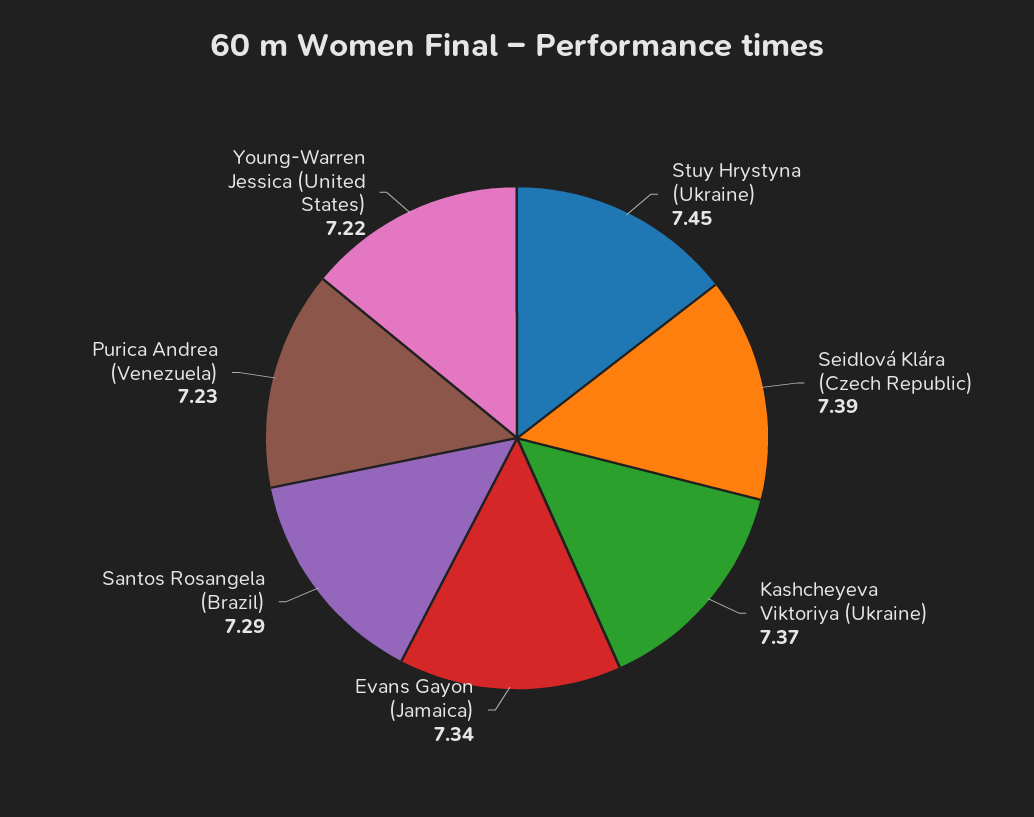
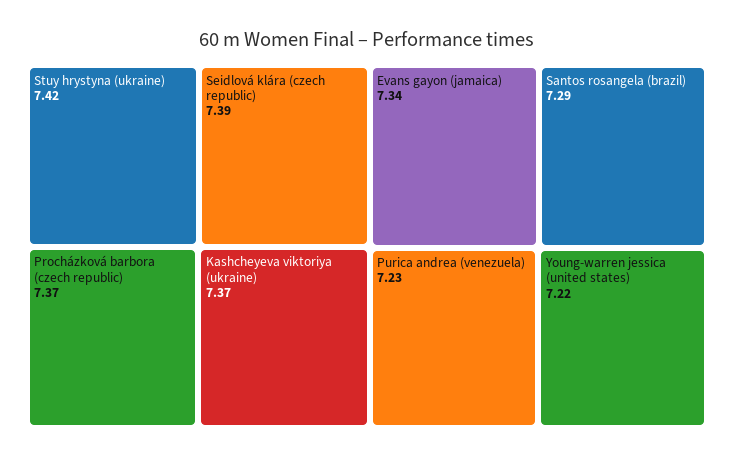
Stuy Hrystyna (Ukraine): 7.45 -> 7.42
Procházková barbora (czech republic): none -> 7.37

